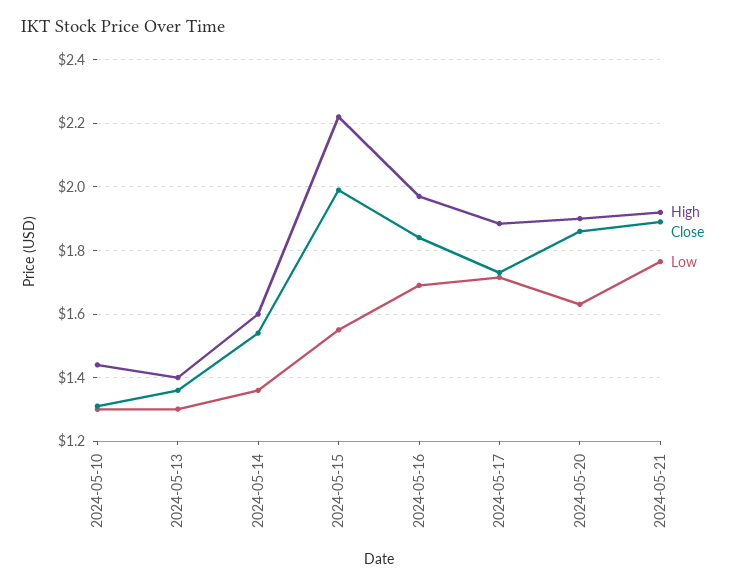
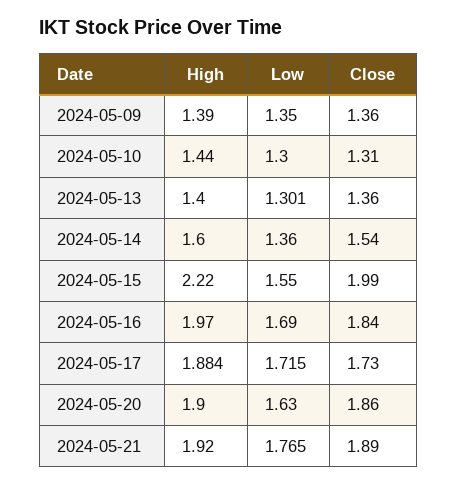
High, 2024-05-09: none -> 1.39
Low, 2024-05-09: none -> 1.35
Close, 2024-05-09: none -> 1.36

